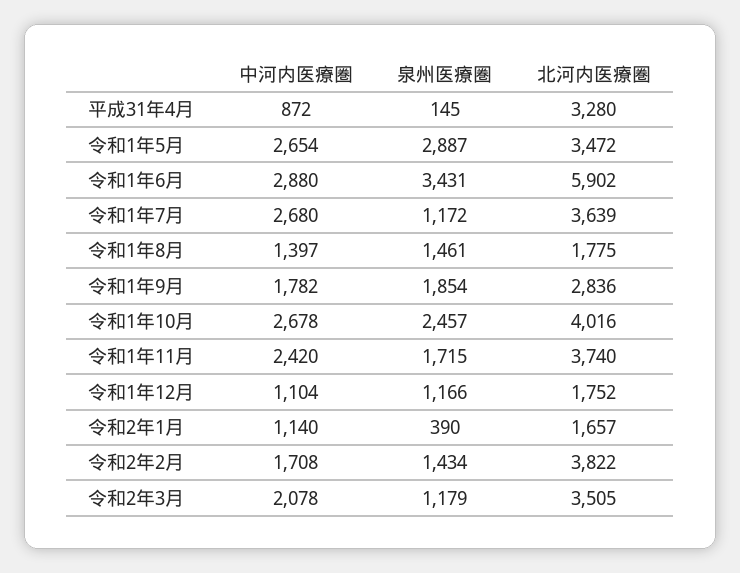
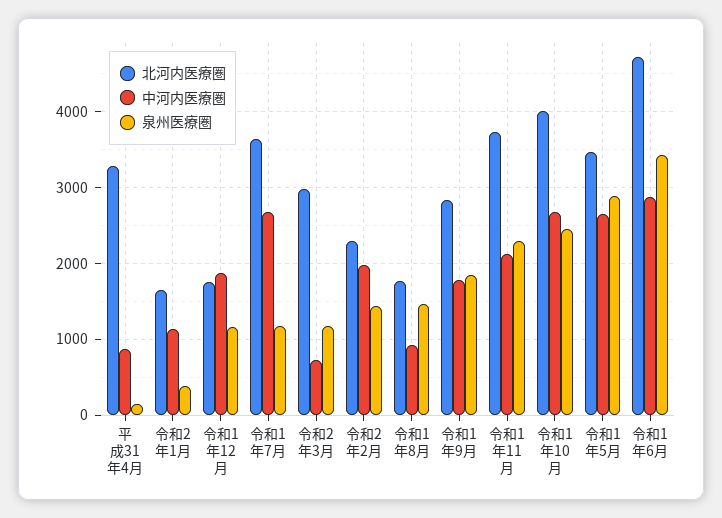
北河内医療圏, 令和1年6月: 5902 -> 4700
中河内医療圏, 令和1年8月: 1397 -> 900
中河内医療圏, 令和1年11月: 2420 -> 2100
泉州医療圏, 令和1年11月: 1715 -> 2300
中河内医療圏, 令和1年12月: 1104 -> 1900
中河内医療圏, 令和2年2月: 1708 -> 2000
北河内医療圏, 令和2年2月: 3822 -> 2300
中河内医療圏, 令和2年3月: 2078 -> 700
北河内医療圏, 令和2年3月: 3505 -> 3000

